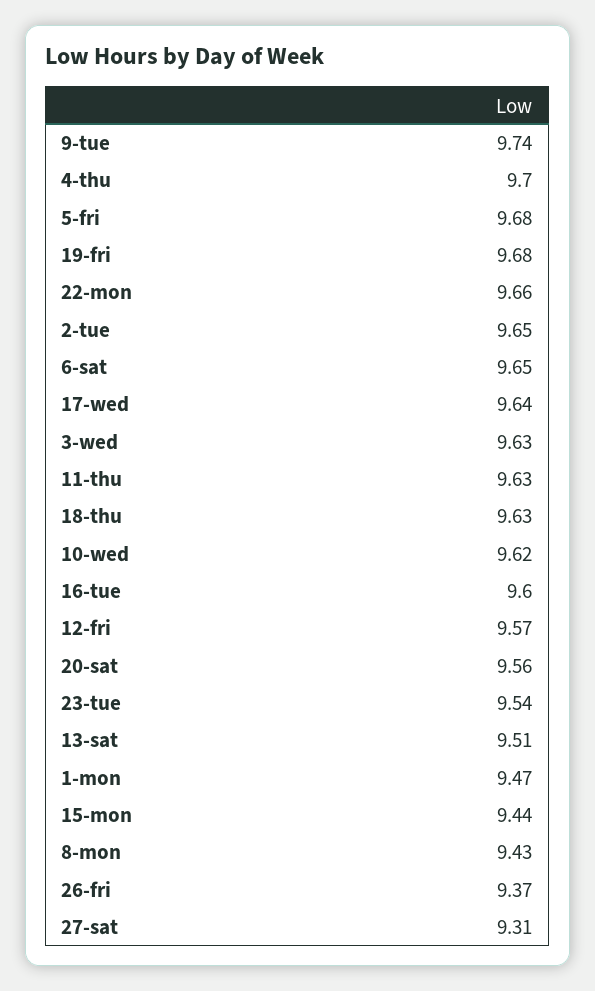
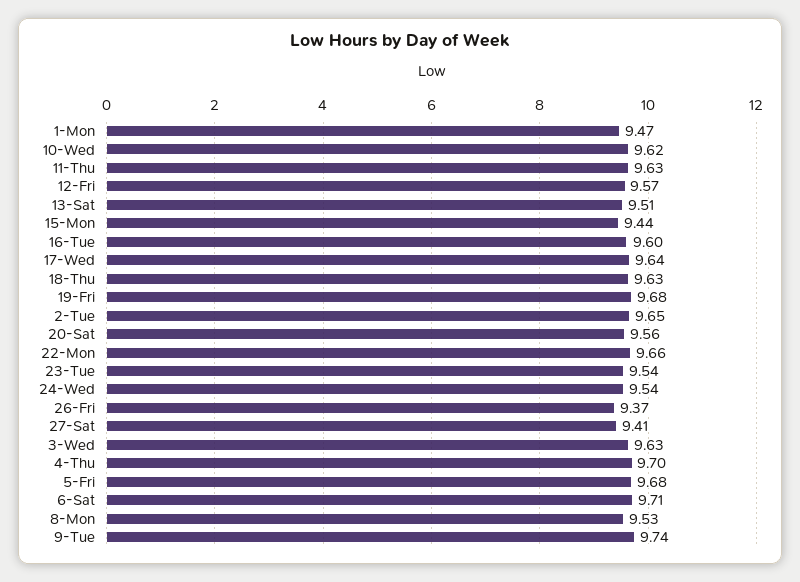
6-sat: 9.65 -> 9.71
8-mon: 9.43 -> 9.53
27-sat: 9.31 -> 9.41
24-Wed: none -> 9.54

